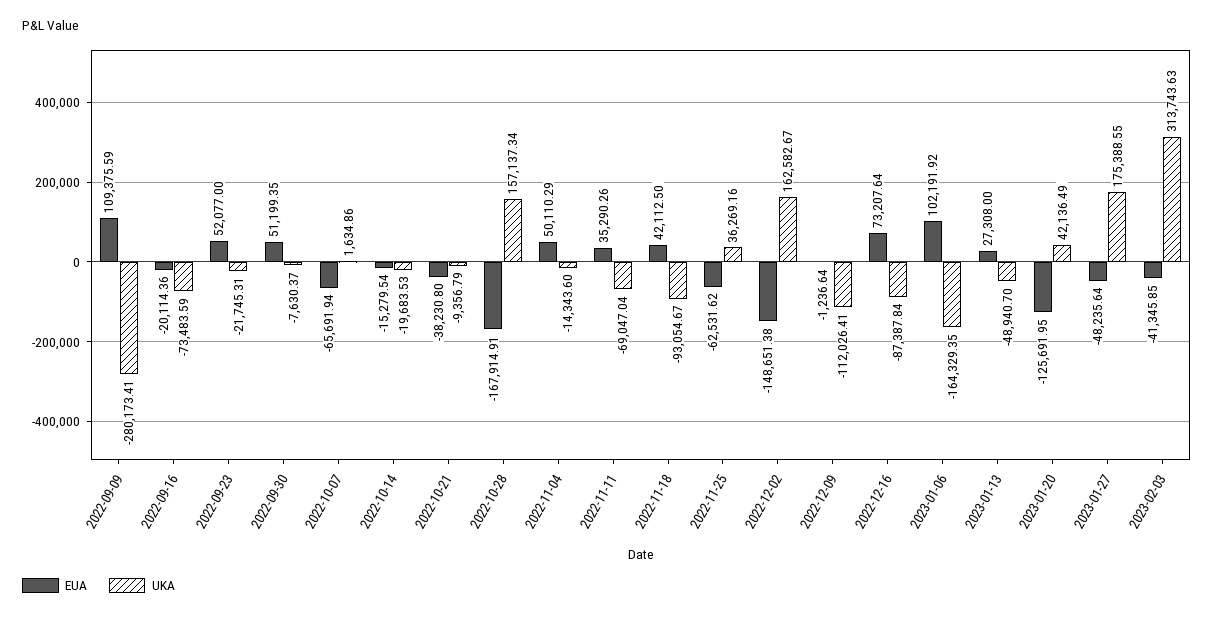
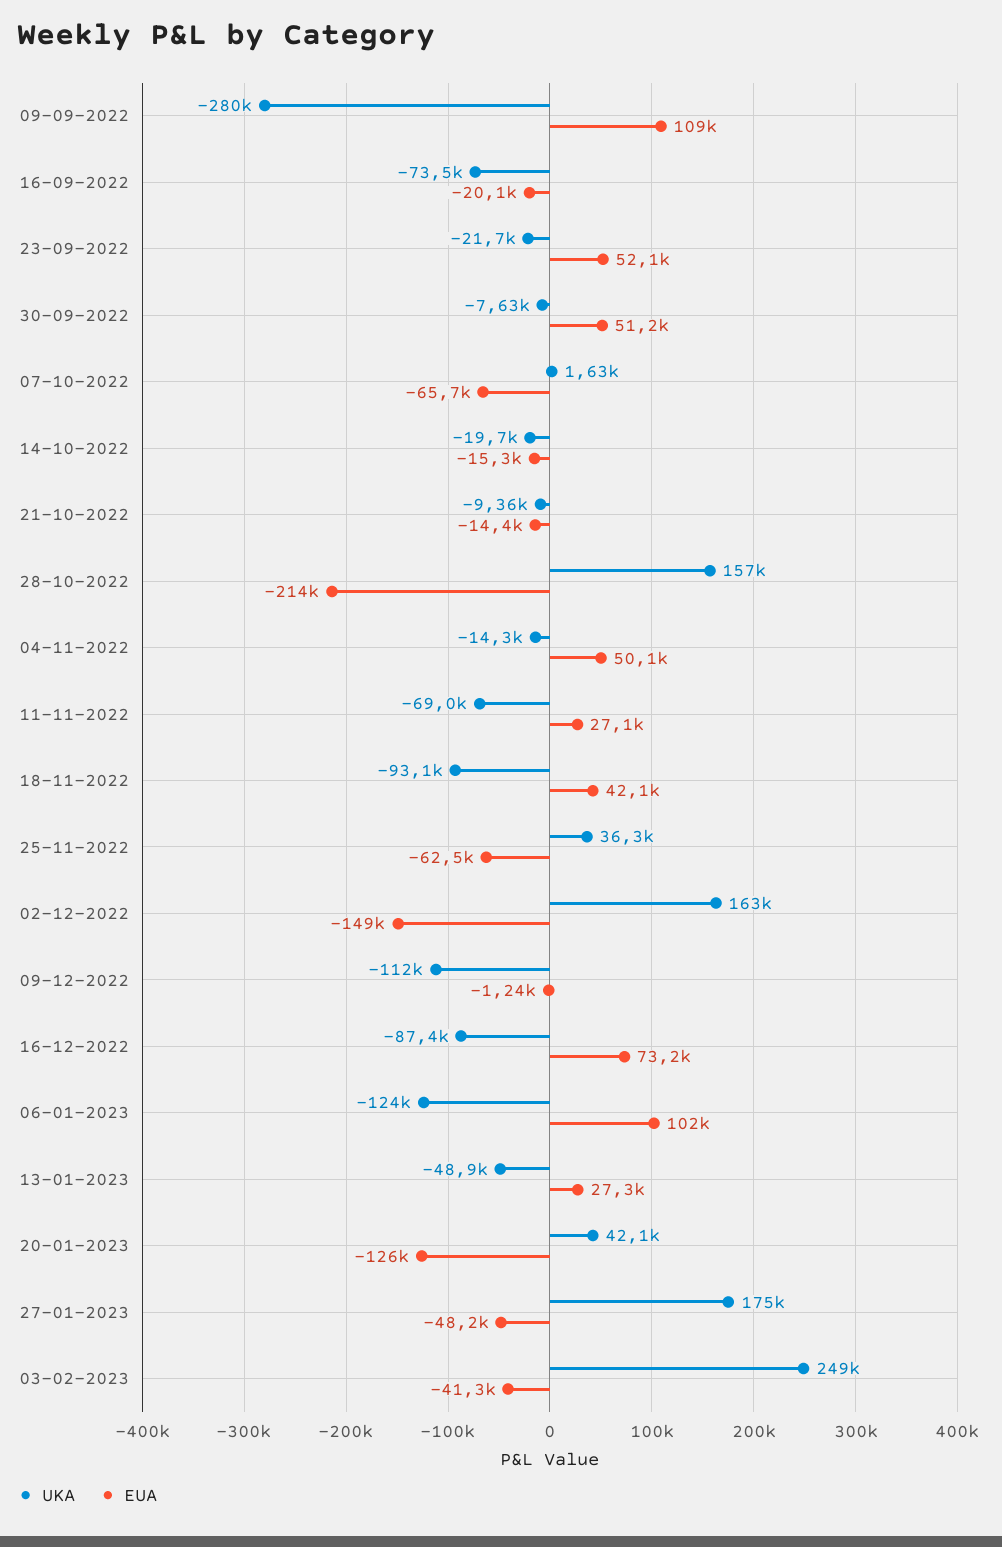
EUA, 2022-10-21: -38230.8 -> -14400
EUA, 2022-10-28: -167914.91 -> -214000
EUA, 2022-11-11: 35290.26 -> 27100
UKA, 2023-01-06: -164329.35 -> -124000
UKA, 2023-02-03: 313743.63 -> 249000

